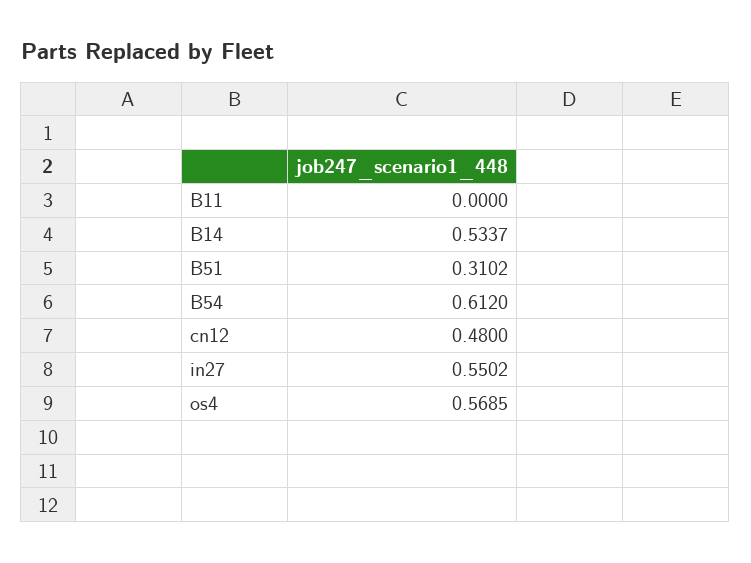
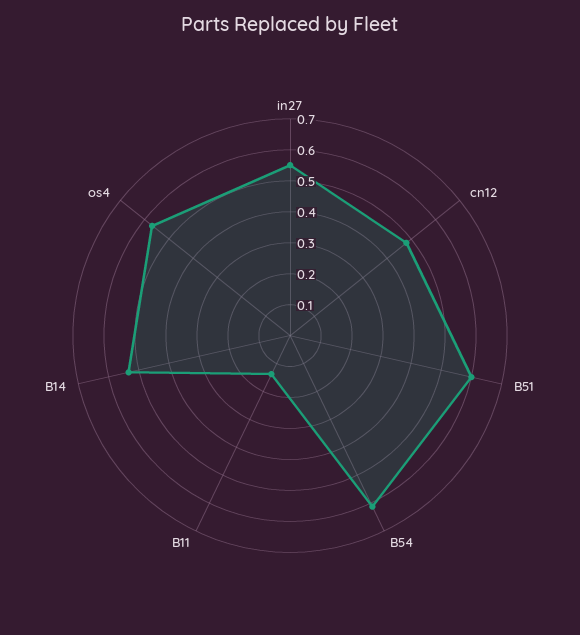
B11: 0 -> 0.15
B51: 0.3102 -> 0.6

